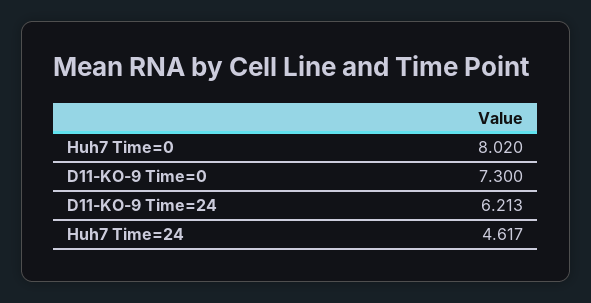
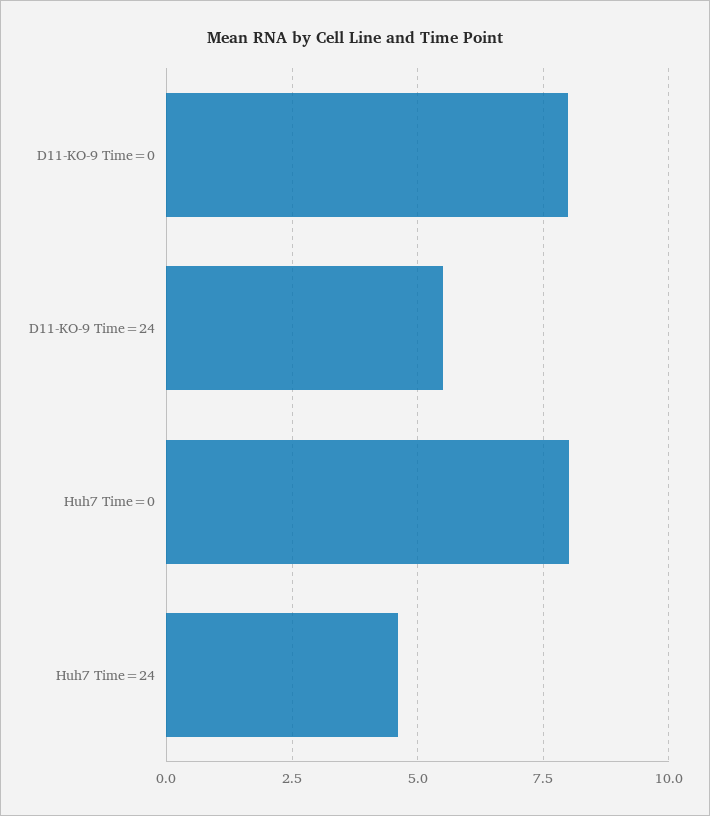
D11-KO-9 Time=0: 7.3 -> 8
D11-KO-9 Time=24: 6.213 -> 5.5

